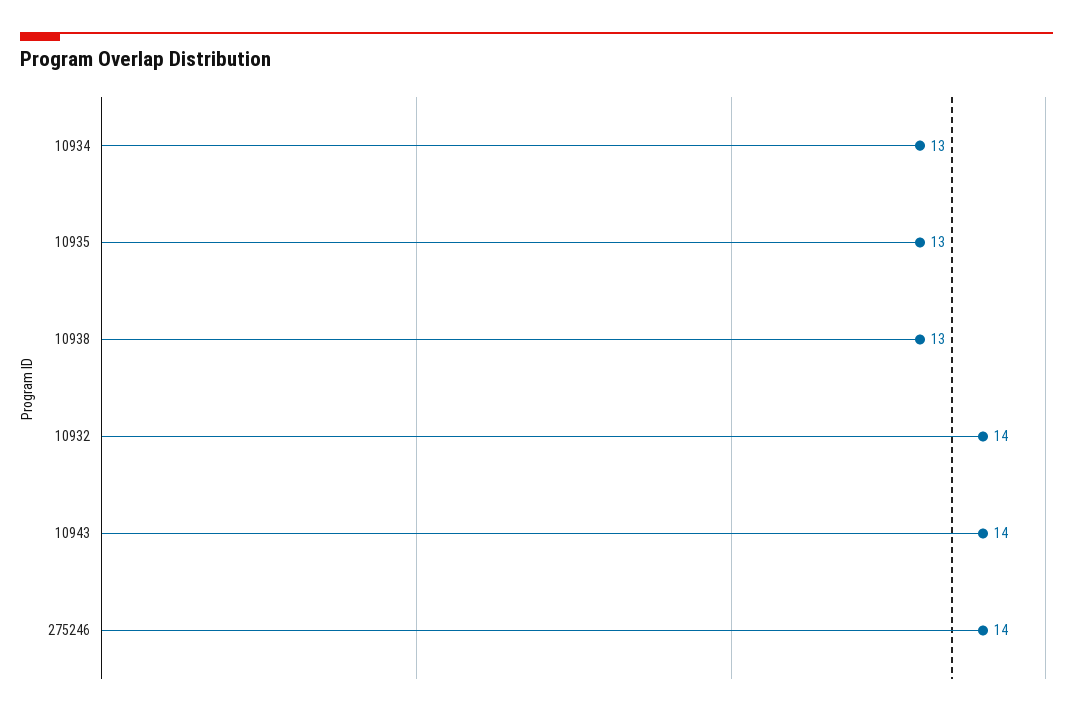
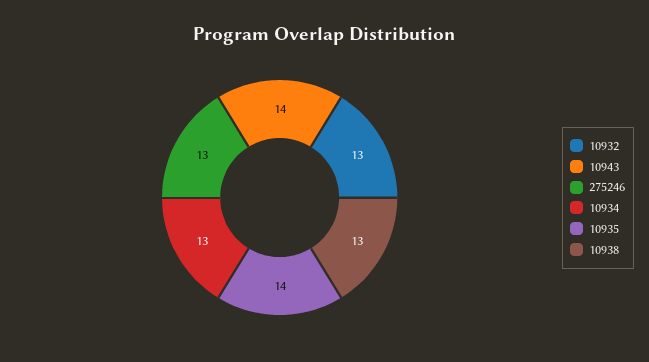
10935: 13 -> 14
10932: 14 -> 13
275246: 14 -> 13

